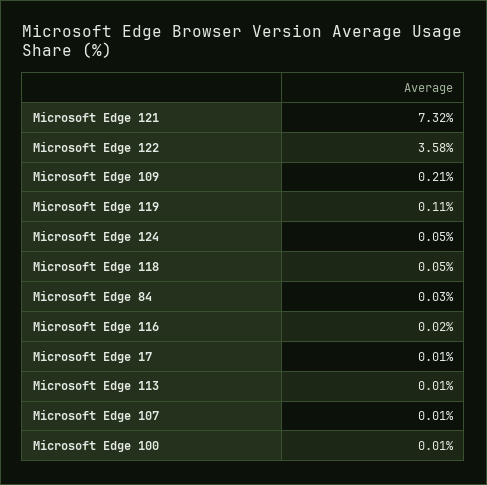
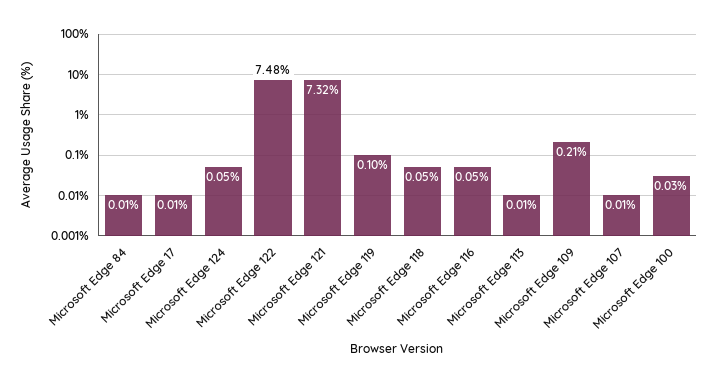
Microsoft Edge 122: 3.58 -> 7.48
Microsoft Edge 119: 0.11 -> 0.1
Microsoft Edge 84: 0.03 -> 0.01
Microsoft Edge 116: 0.02 -> 0.05
Microsoft Edge 100: 0.01 -> 0.03

